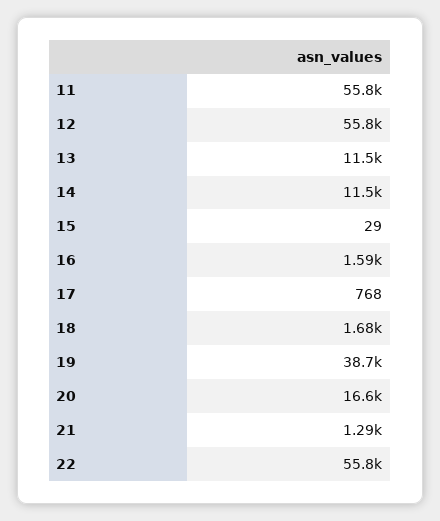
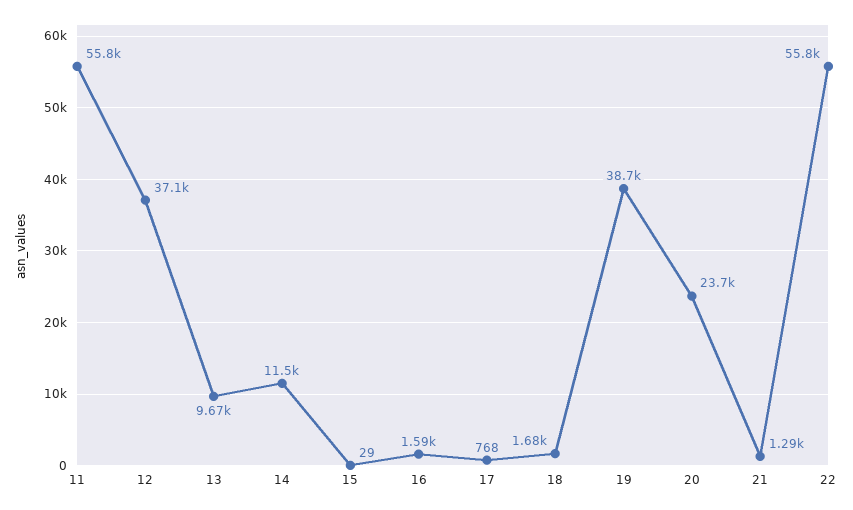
12: 55800 -> 37100
13: 11500 -> 9670
20: 16600 -> 23700

